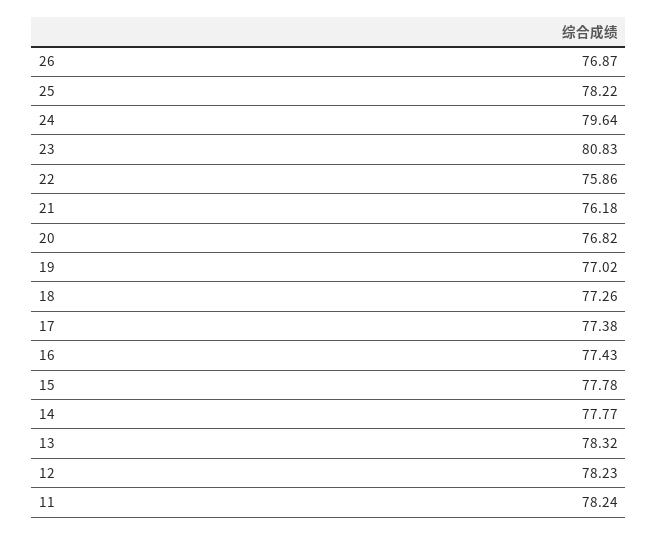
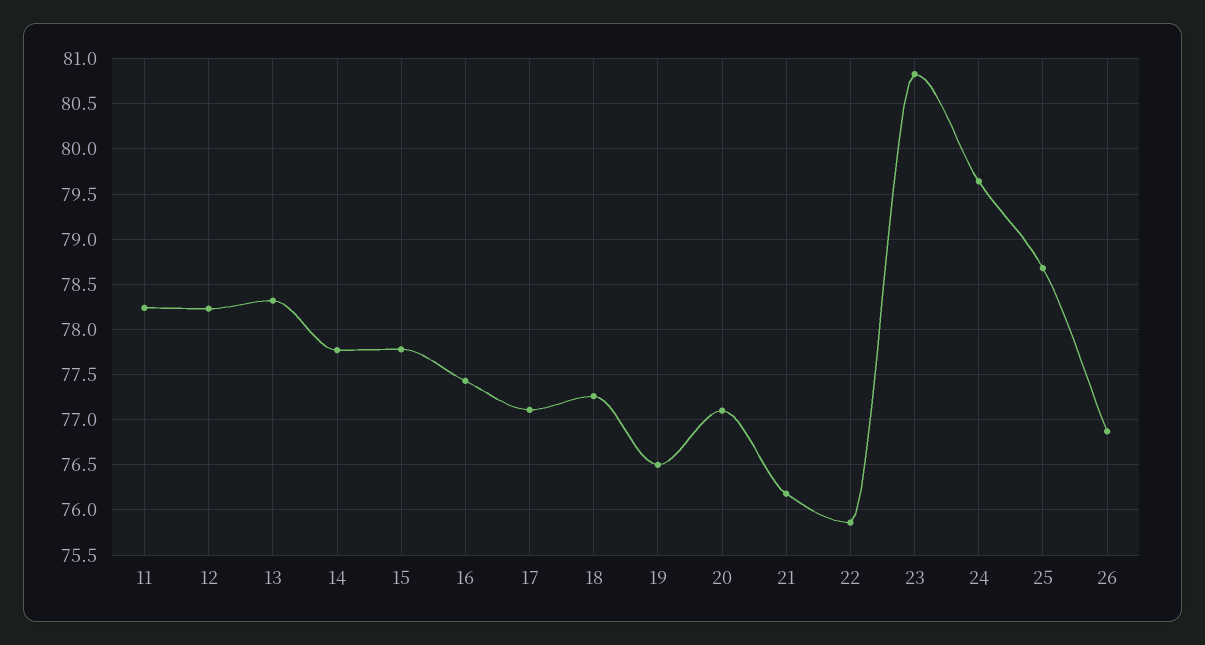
25: 78.22 -> 78.7
20: 76.82 -> 77.1
19: 77.02 -> 76.5
17: 77.38 -> 77.1

